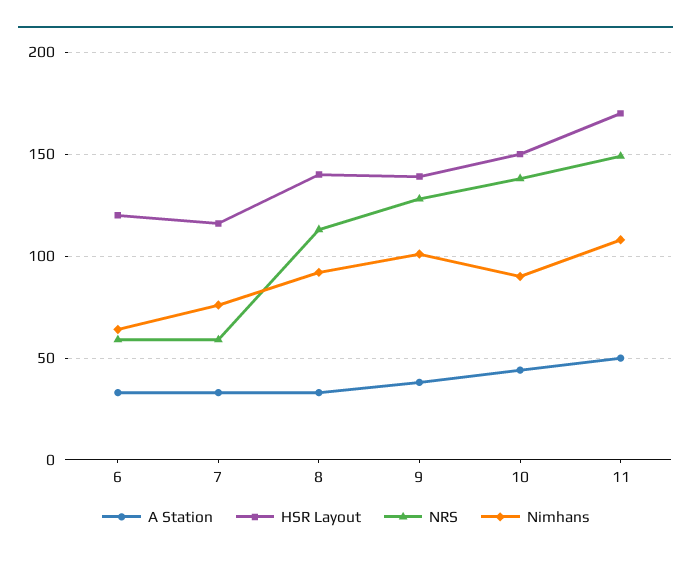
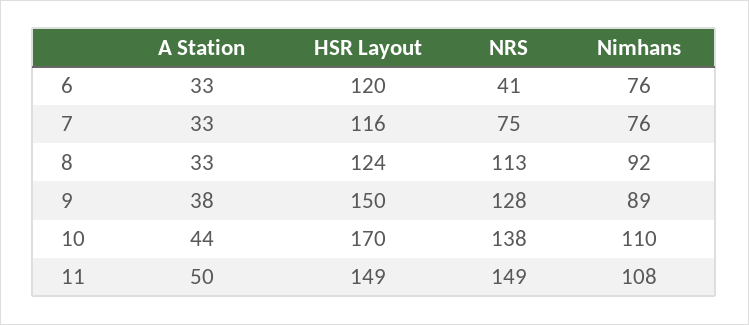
NRS, 6: 60 -> 41
Nimhans, 6: 65 -> 76
NRS, 7: 60 -> 75
HSR Layout, 8: 140 -> 124
HSR Layout, 9: 140 -> 150
Nimhans, 9: 100 -> 89
HSR Layout, 10: 150 -> 170
Nimhans, 10: 90 -> 110
HSR Layout, 11: 170 -> 149

